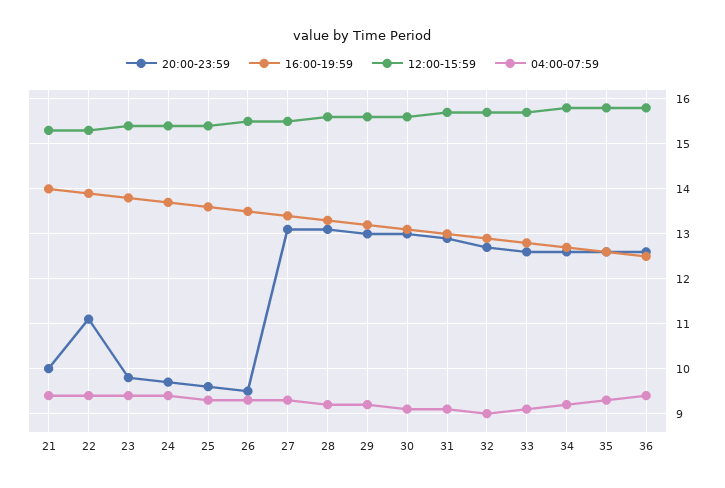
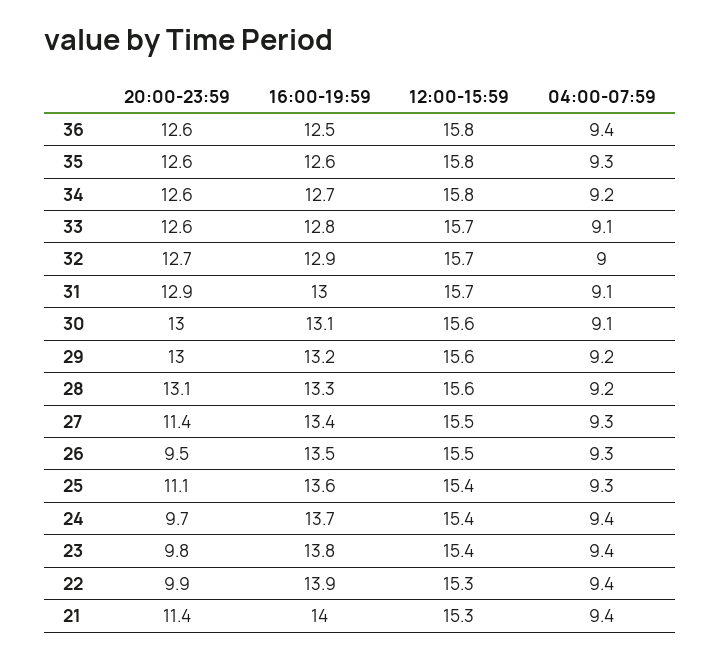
20:00-23:59, 21: 10 -> 11.4
20:00-23:59, 22: 11 -> 9.9
20:00-23:59, 25: 9.5 -> 11.1
20:00-23:59, 27: 13 -> 11.4

